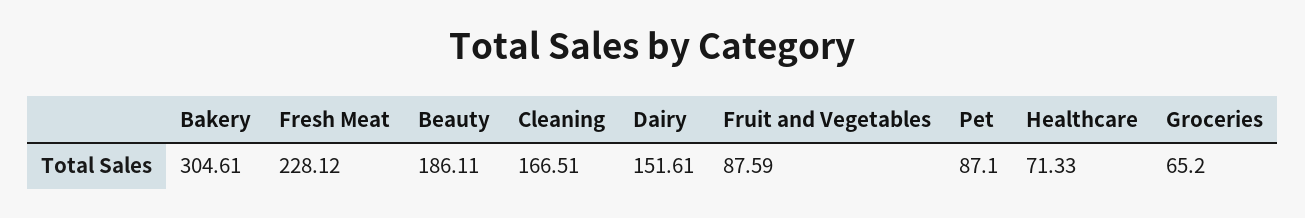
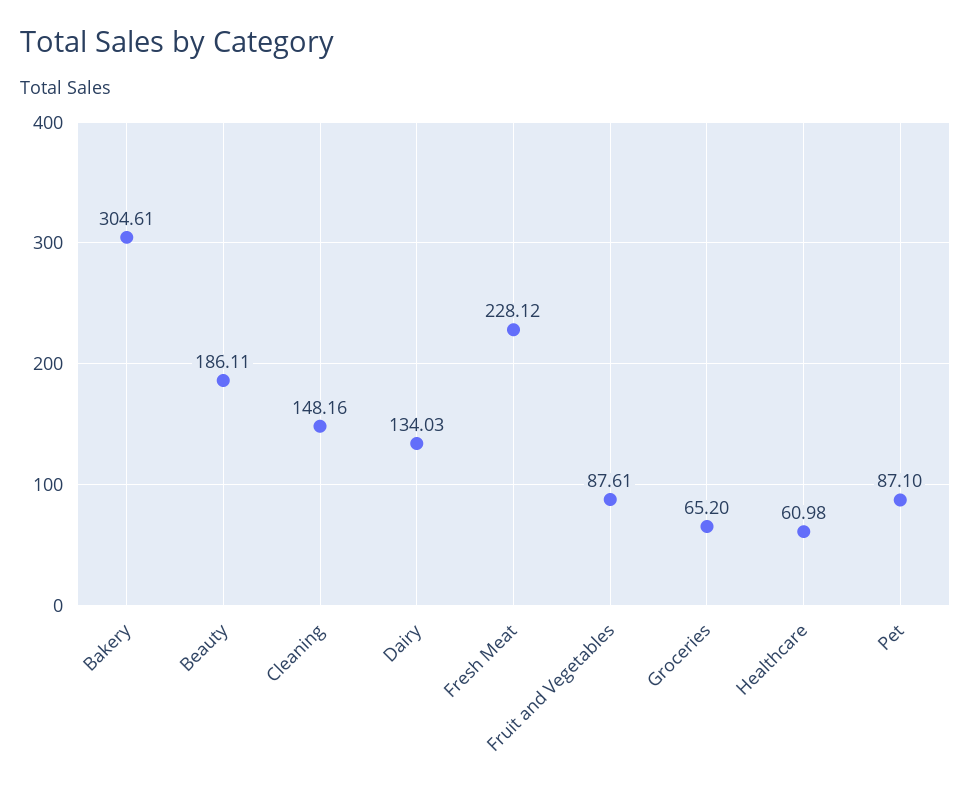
Cleaning: 166.51 -> 148.16
Dairy: 151.61 -> 134.03
Fruit and Vegetables: 87.59 -> 87.61
Healthcare: 71.33 -> 60.98

